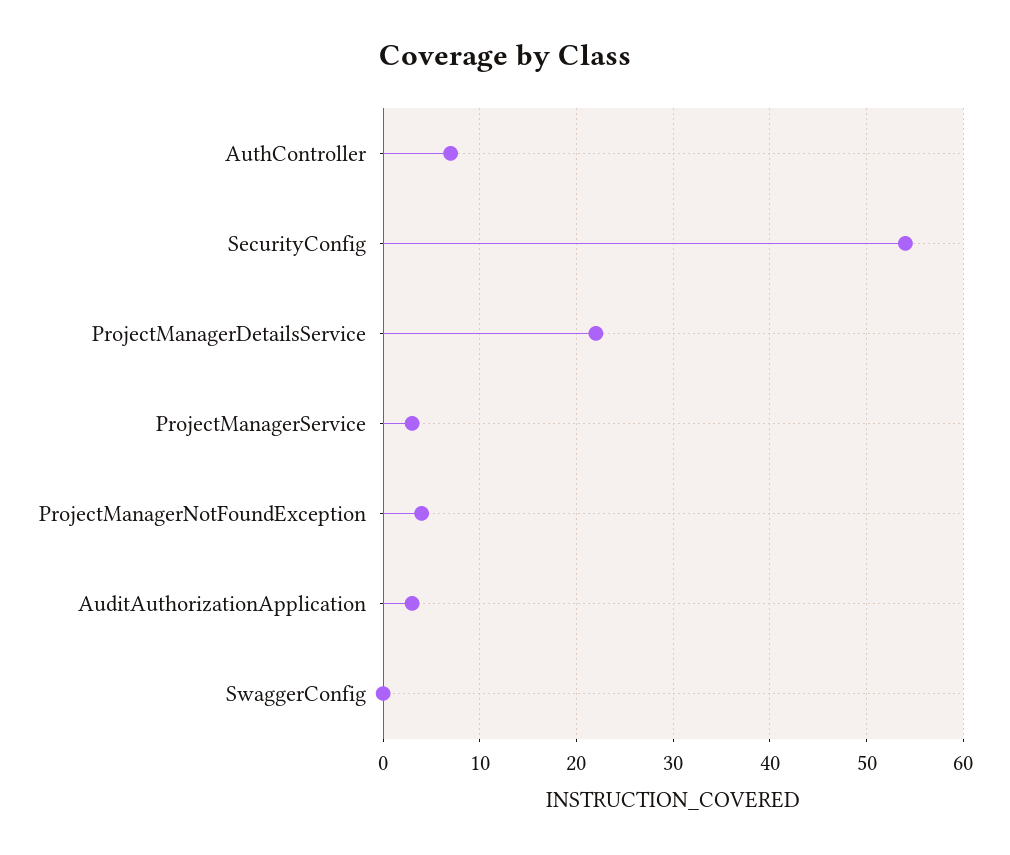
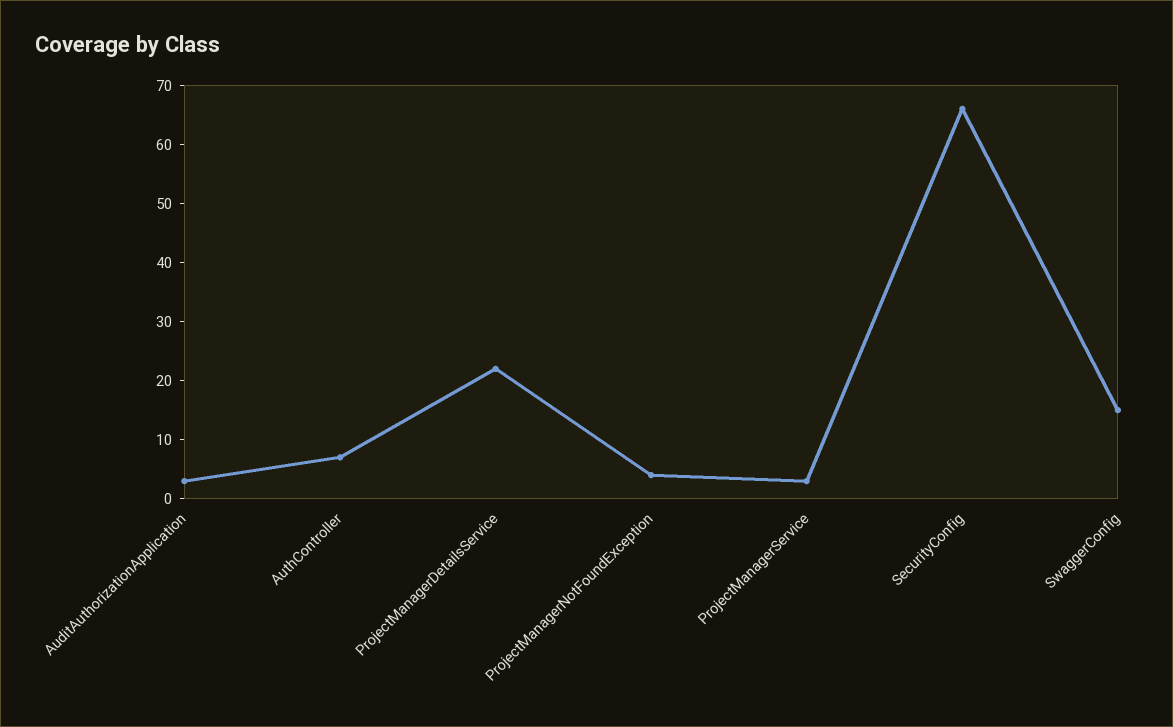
SecurityConfig: 54 -> 65
SwaggerConfig: 0 -> 15

